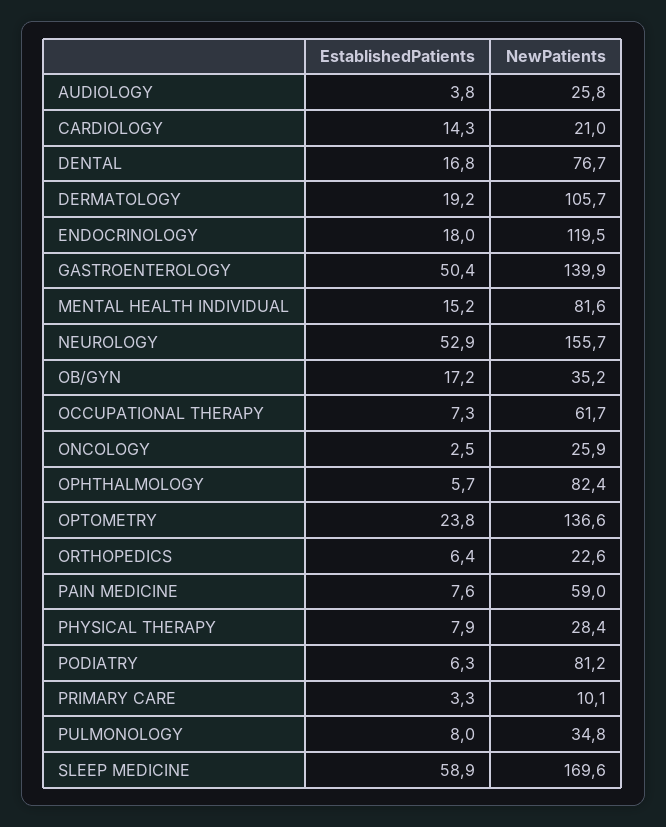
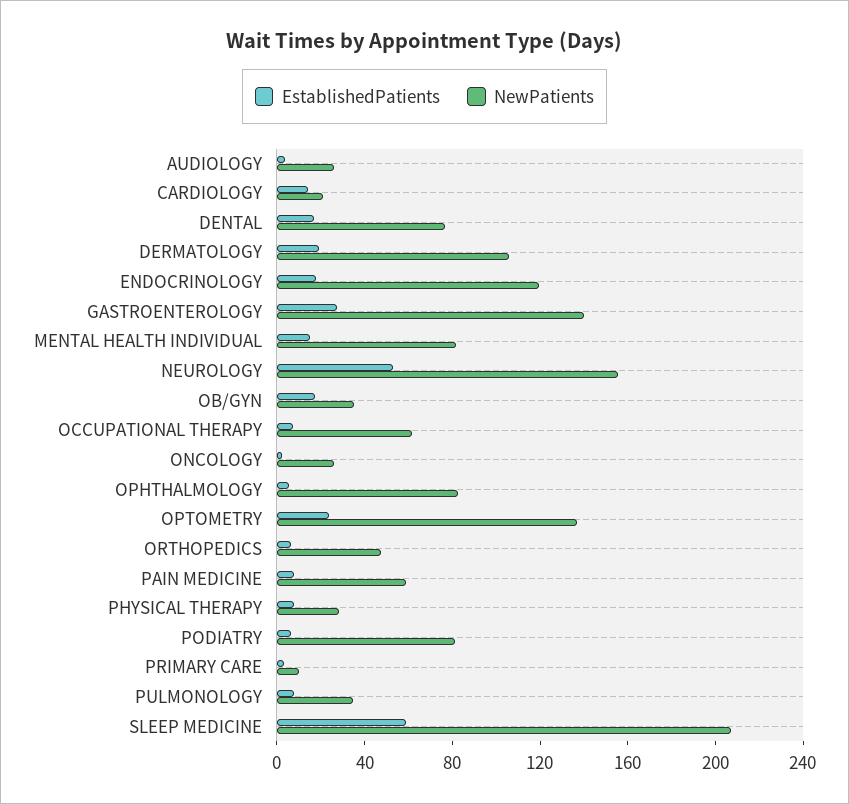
EstablishedPatients, GASTROENTEROLOGY: 50.4 -> 30
NewPatients, ORTHOPEDICS: 22.6 -> 50
NewPatients, SLEEP MEDICINE: 169.6 -> 210

